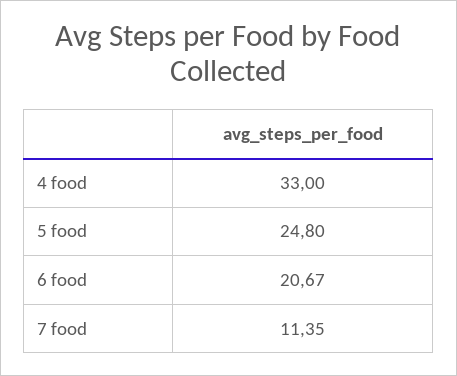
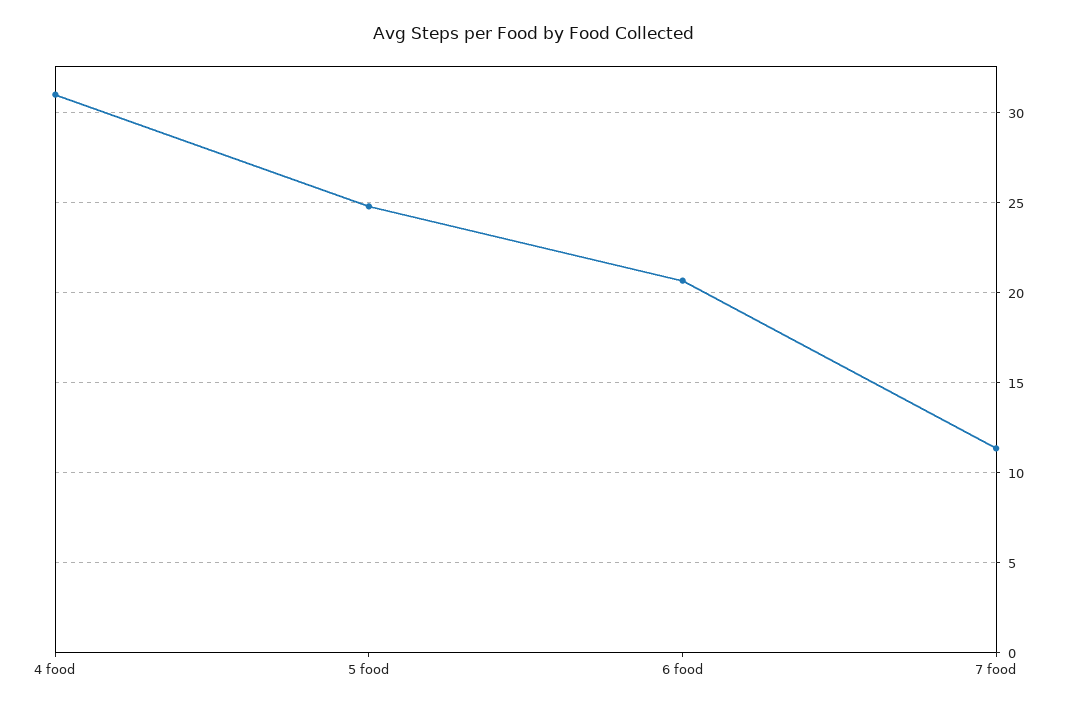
4 food: 33 -> 31

